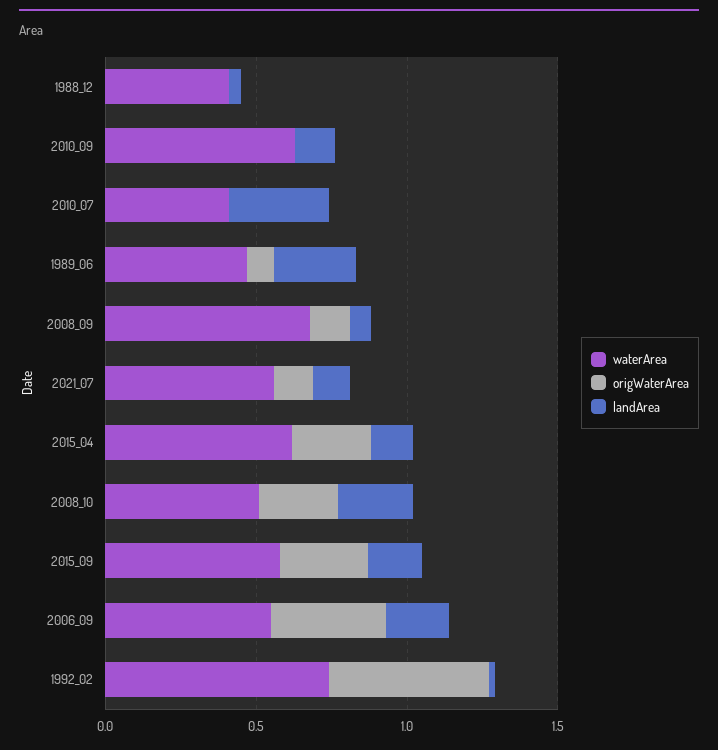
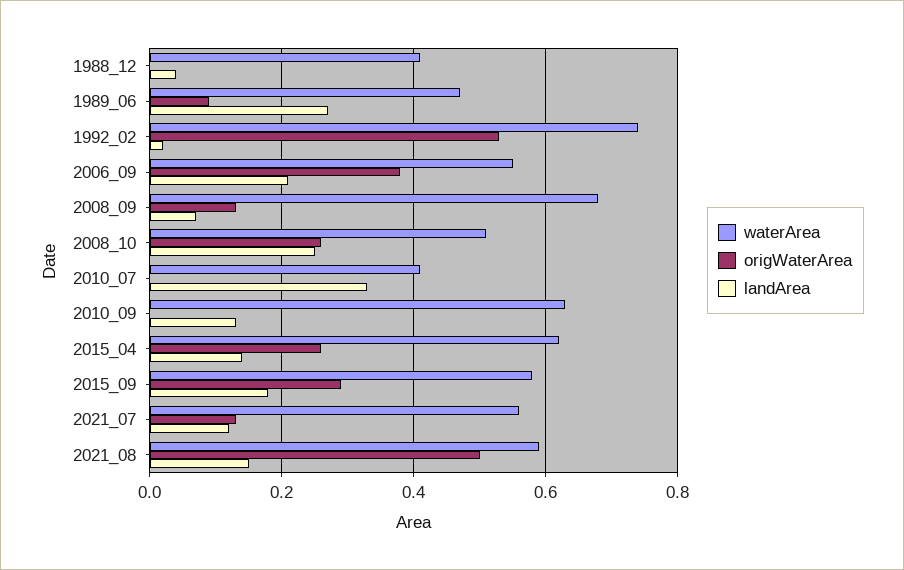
waterArea, 2021_08: none -> 0.6
origWaterArea, 2021_08: none -> 0.5
landArea, 2021_08: none -> 0.15

